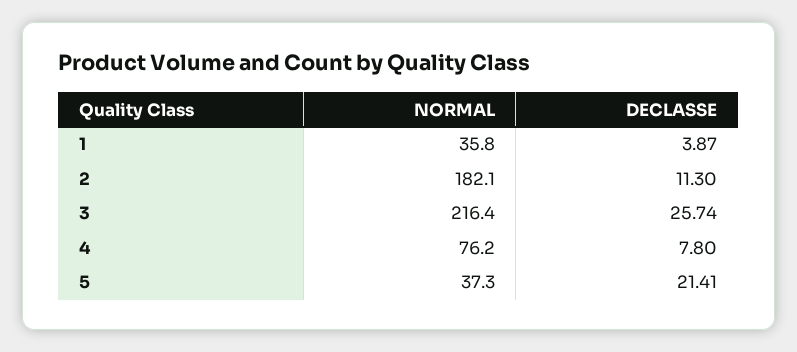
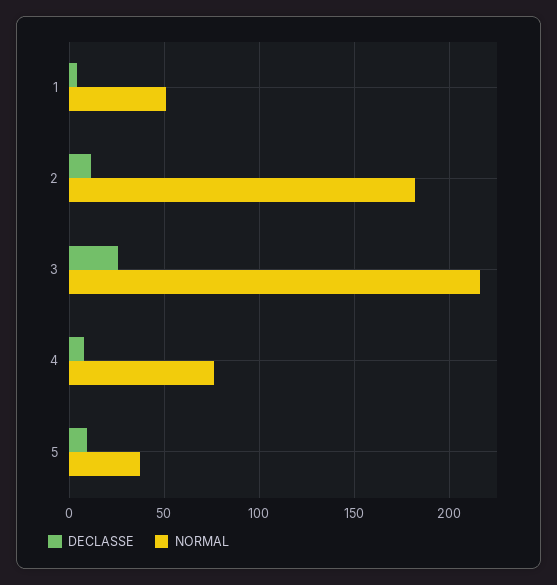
NORMAL, 1: 35.8 -> 50
DECLASSE, 5: 21.41 -> 10

